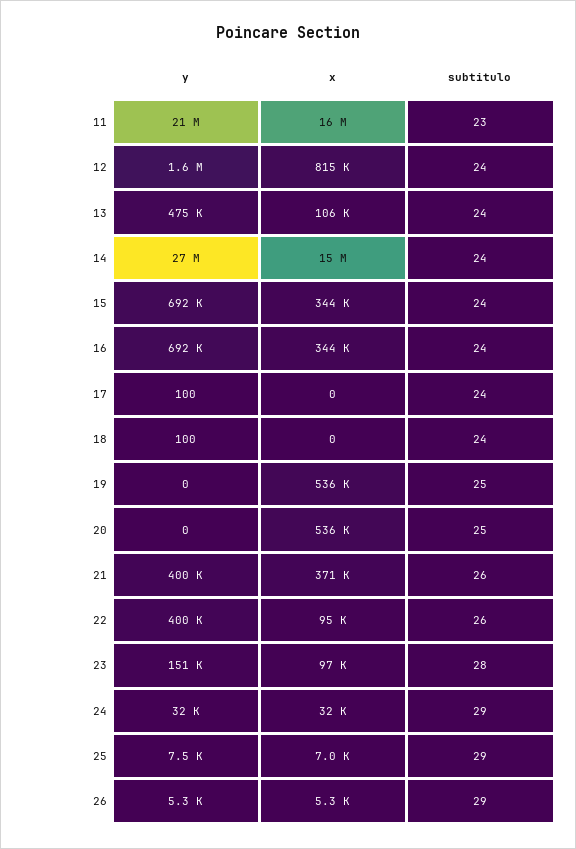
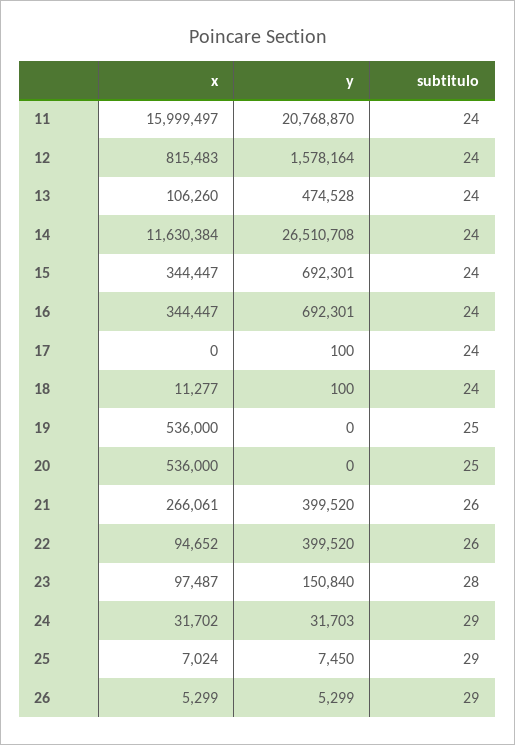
subtitulo, 11: 23 -> 24
x, 14: 15000000 -> 11630384
x, 18: 0 -> 11277
x, 21: 371000 -> 266061

